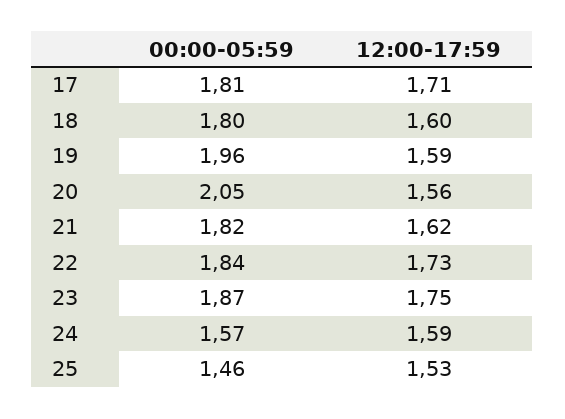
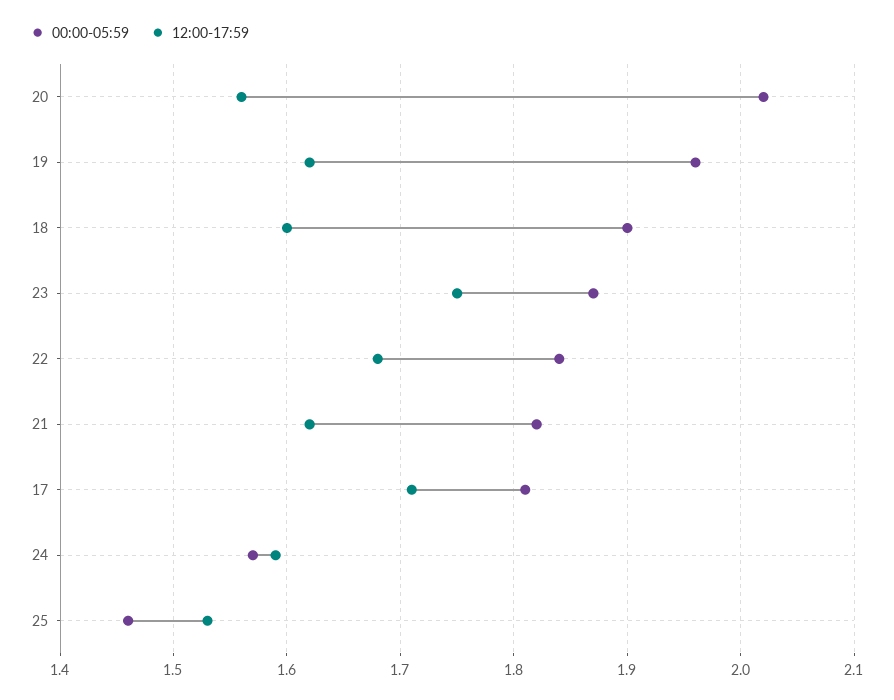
00:00-05:59, 18: 1.8 -> 1.9
12:00-17:59, 19: 1.59 -> 1.62
00:00-05:59, 20: 2.05 -> 2.02
12:00-17:59, 22: 1.73 -> 1.68

